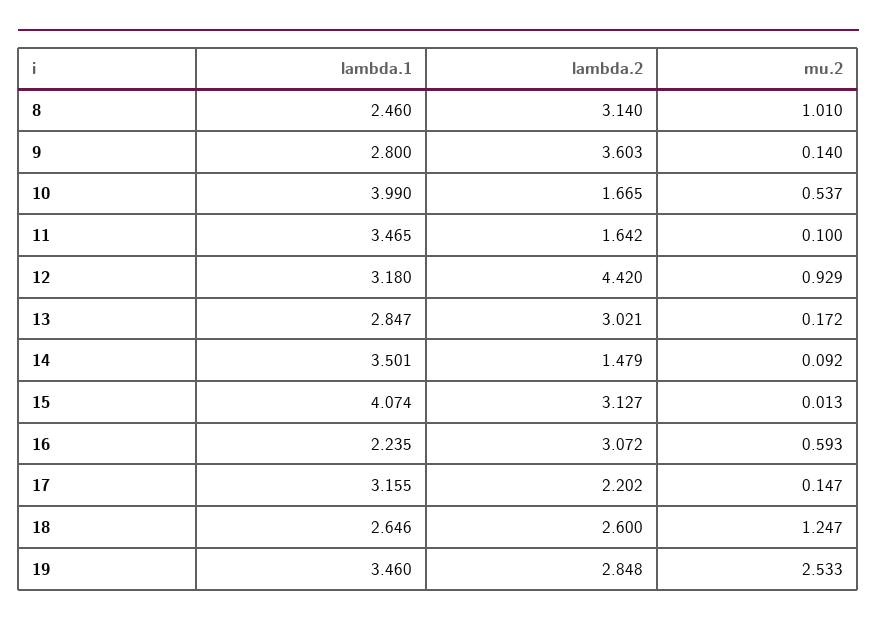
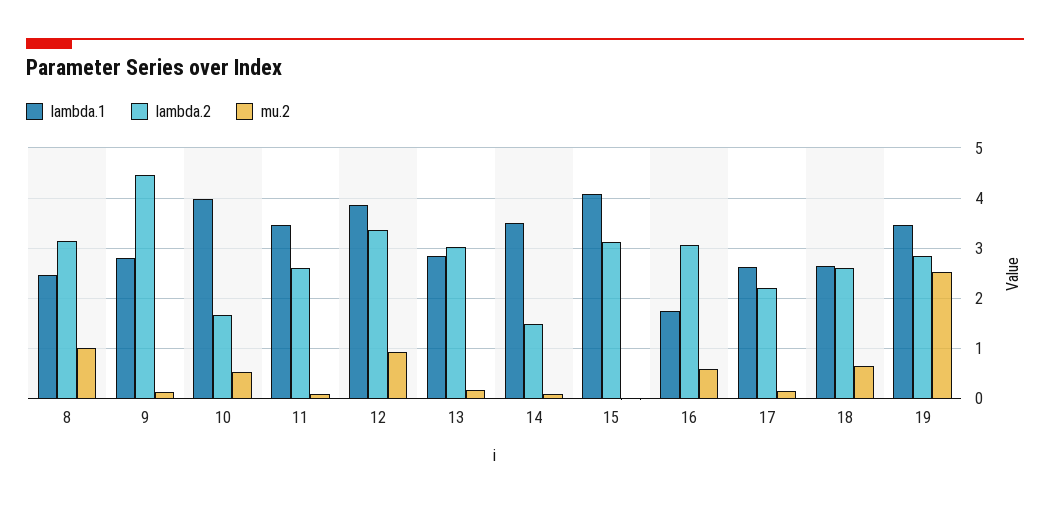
lambda.2, 9: 3.603 -> 4.4
lambda.2, 11: 1.642 -> 2.6
lambda.1, 12: 3.18 -> 3.8
lambda.2, 12: 4.42 -> 3.4
lambda.1, 16: 2.235 -> 1.8
lambda.1, 17: 3.155 -> 2.6
mu.2, 18: 1.247 -> 0.6

